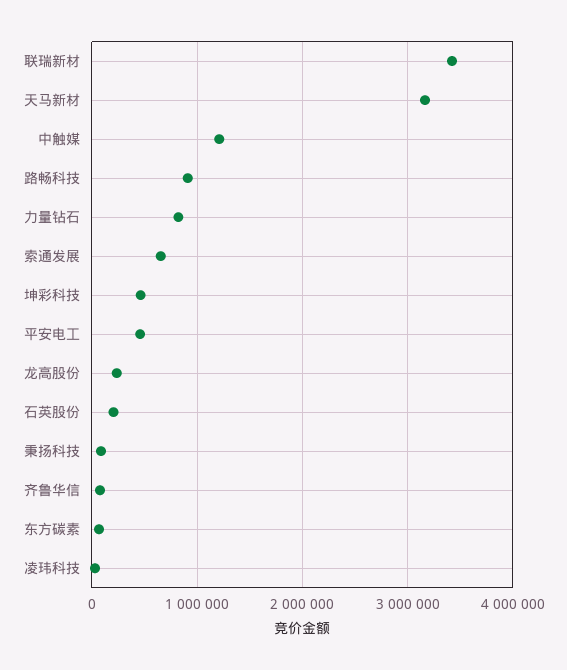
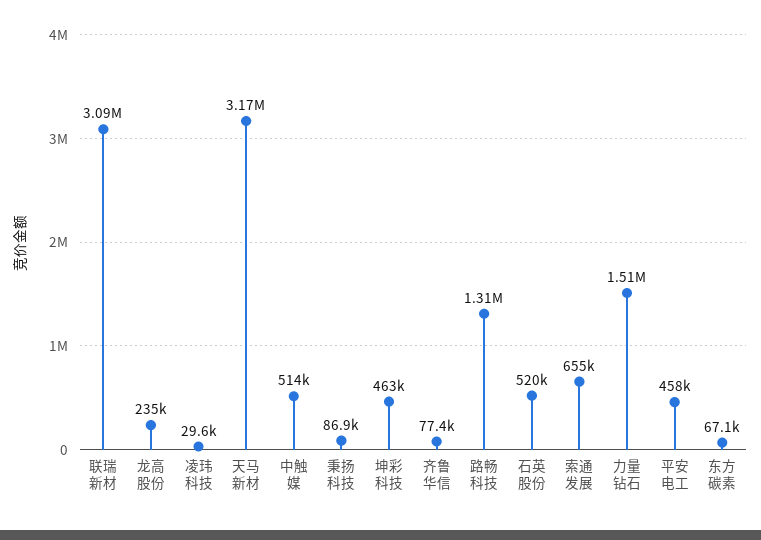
联瑞新材: 3400000 -> 3090000
中触媒: 1200000 -> 514000
路畅科技: 900000 -> 1310000
力量钻石: 800000 -> 1510000
石英股份: 200000 -> 520000

